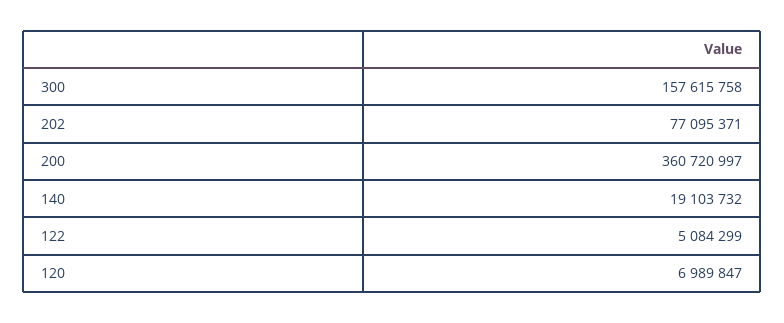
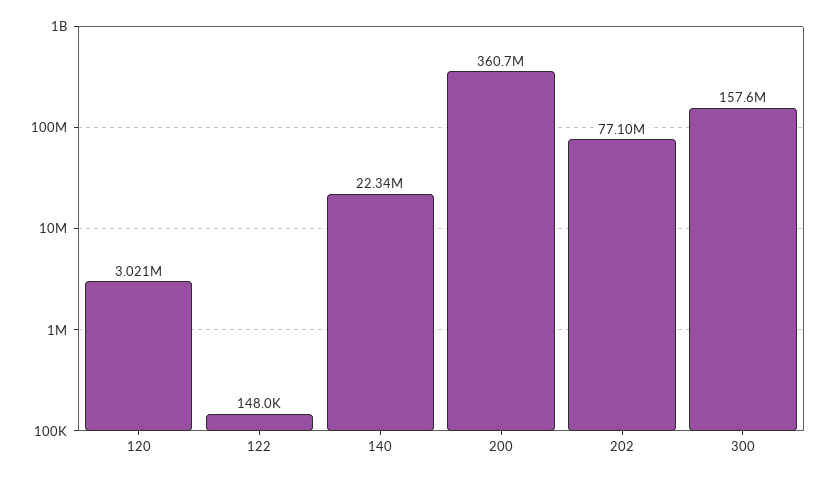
140: 19103732 -> 22340000
122: 5084299 -> 148000
120: 6989847 -> 3021000

